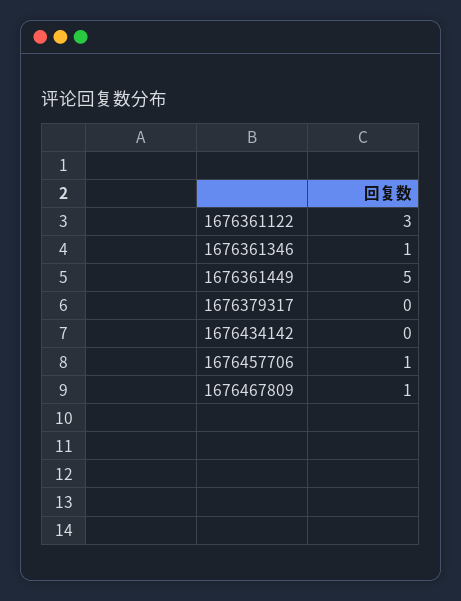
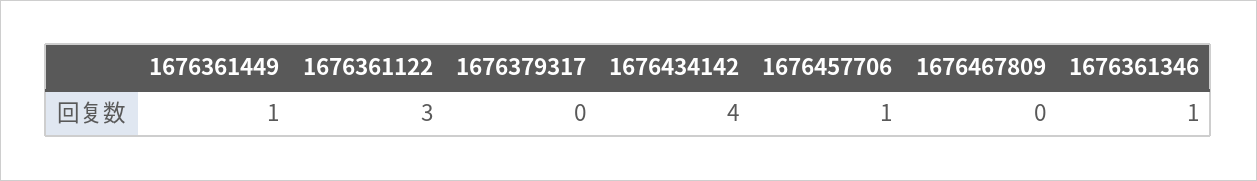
1676361449: 5 -> 1
1676434142: 0 -> 4
1676467809: 1 -> 0

